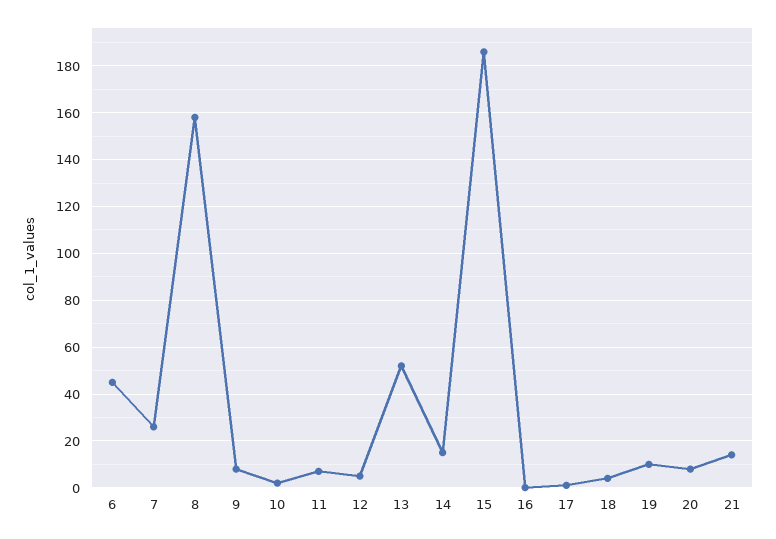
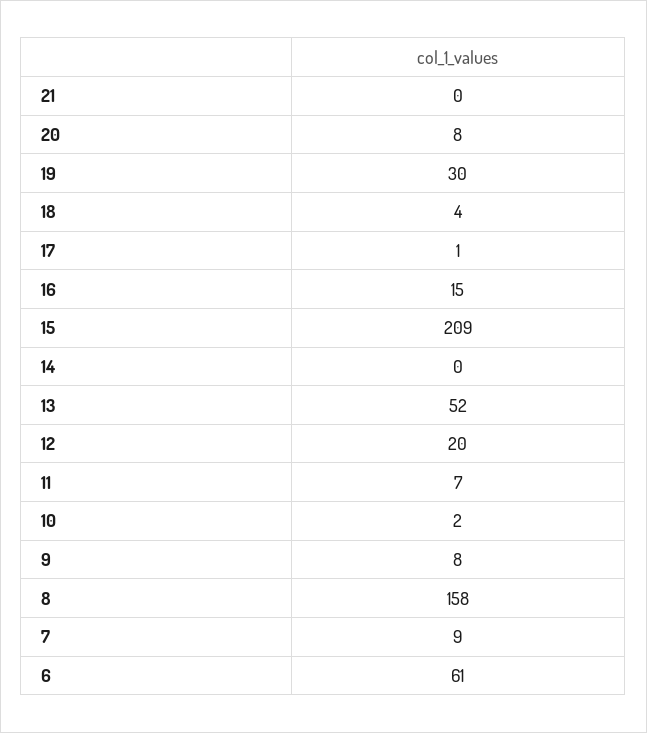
6: 45 -> 61
7: 25 -> 9
12: 5 -> 20
14: 15 -> 0
15: 185 -> 209
16: 0 -> 15
19: 10 -> 30
21: 15 -> 0

